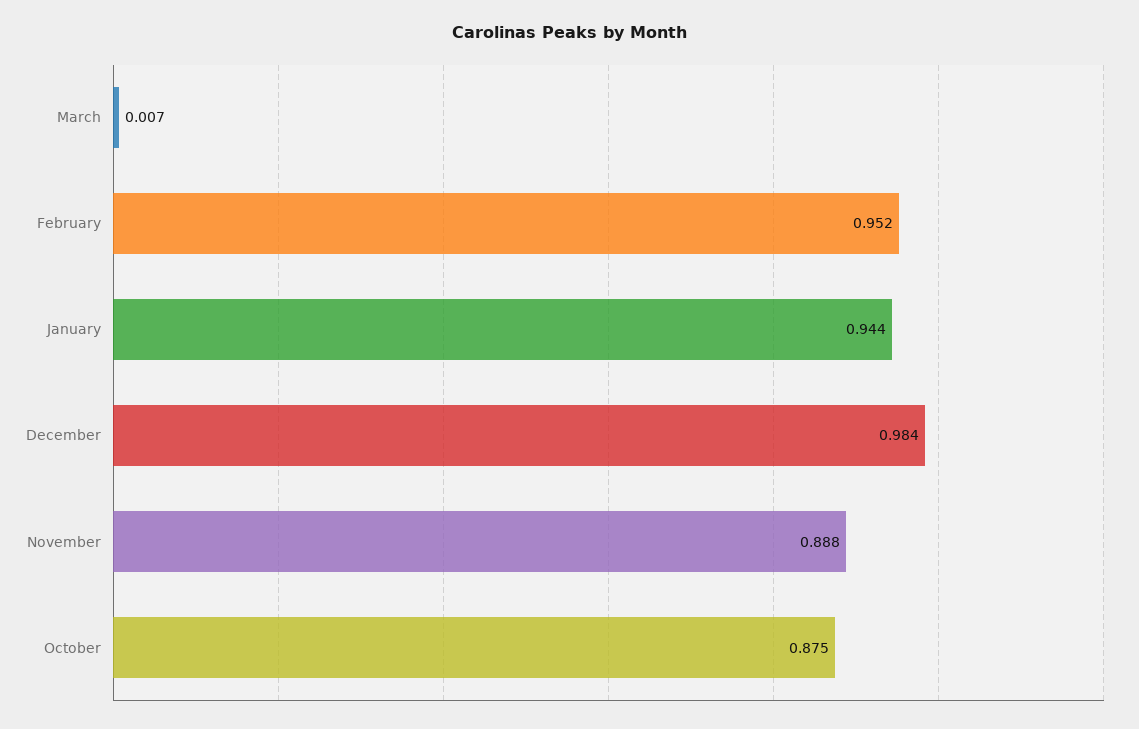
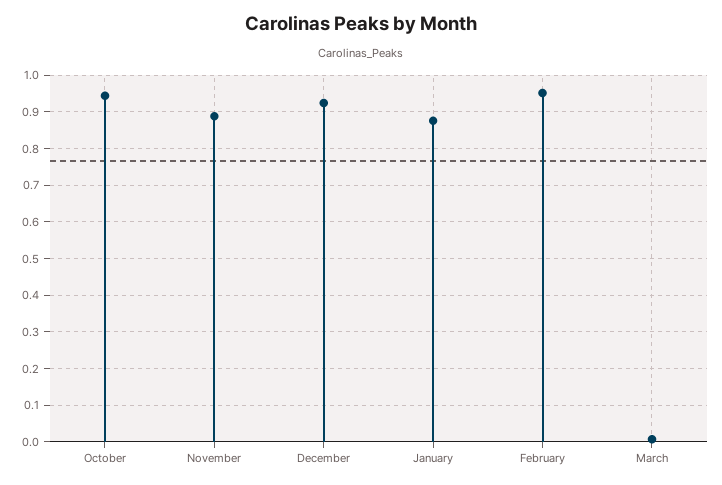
January: 0.944 -> 0.88
December: 0.984 -> 0.92
October: 0.875 -> 0.94

